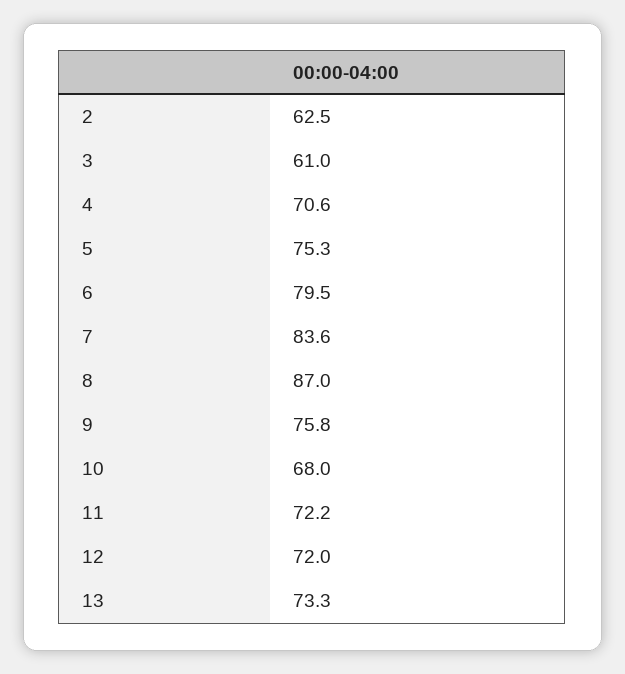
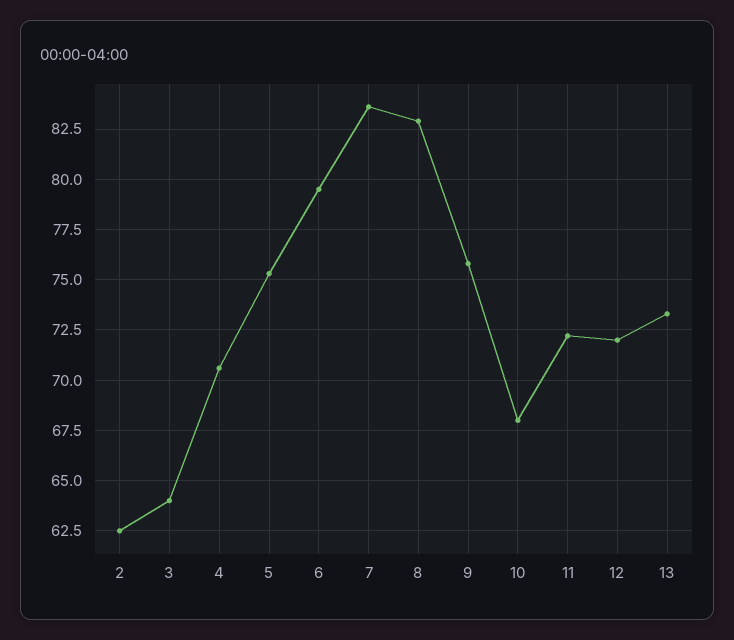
3: 61 -> 64
8: 87 -> 83

